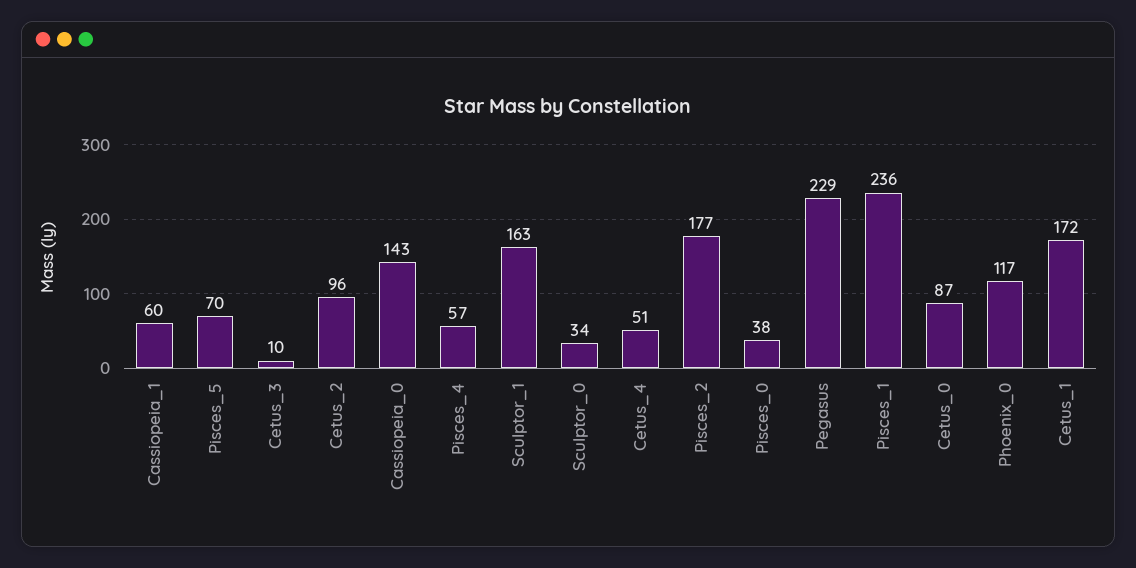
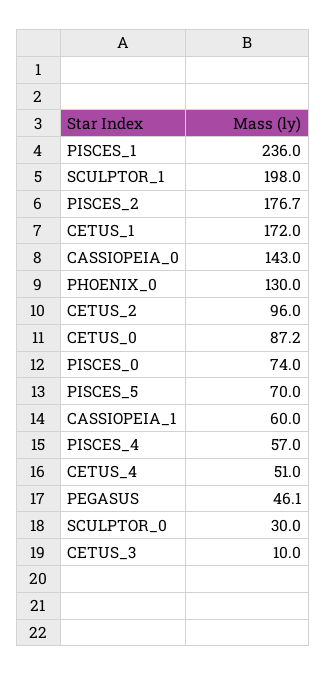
Sculptor_1: 163 -> 198
Sculptor_0: 34 -> 30
Pisces_0: 38 -> 74
Pegasus: 229 -> 46.1
Phoenix_0: 117 -> 130

